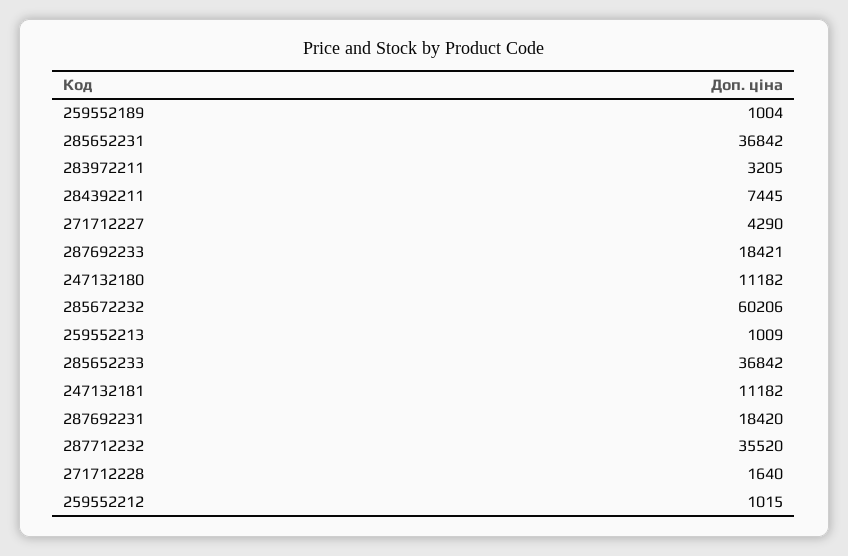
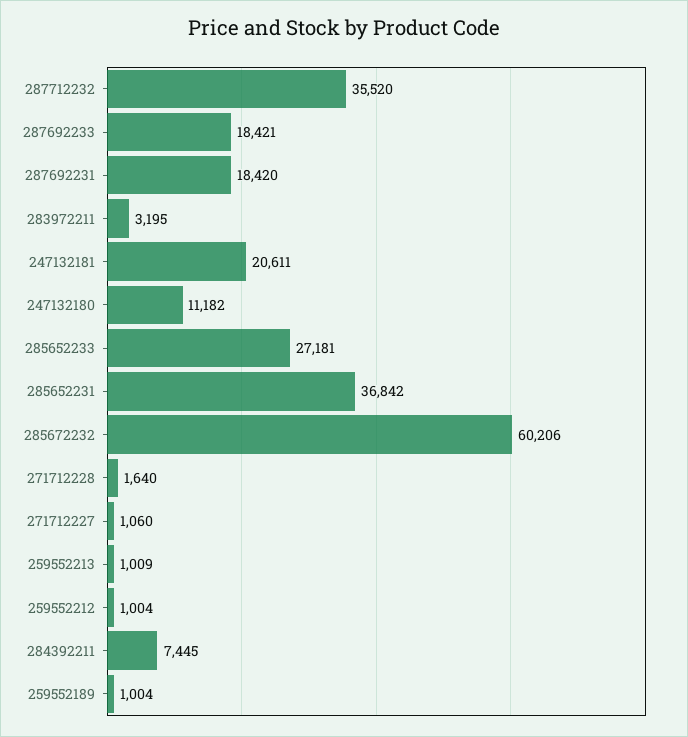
283972211: 3205 -> 3195
271712227: 4290 -> 1060
285652233: 36842 -> 27181
247132181: 11182 -> 20611
259552212: 1015 -> 1004

